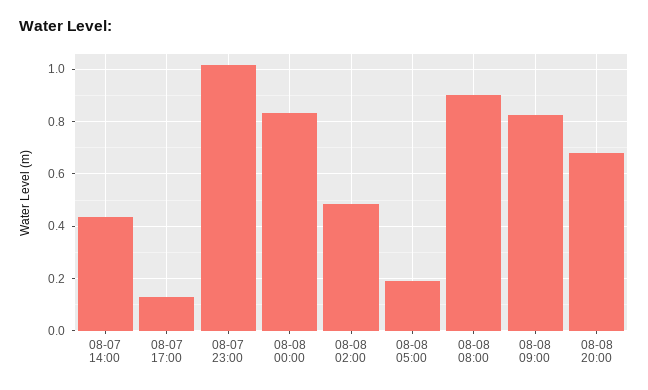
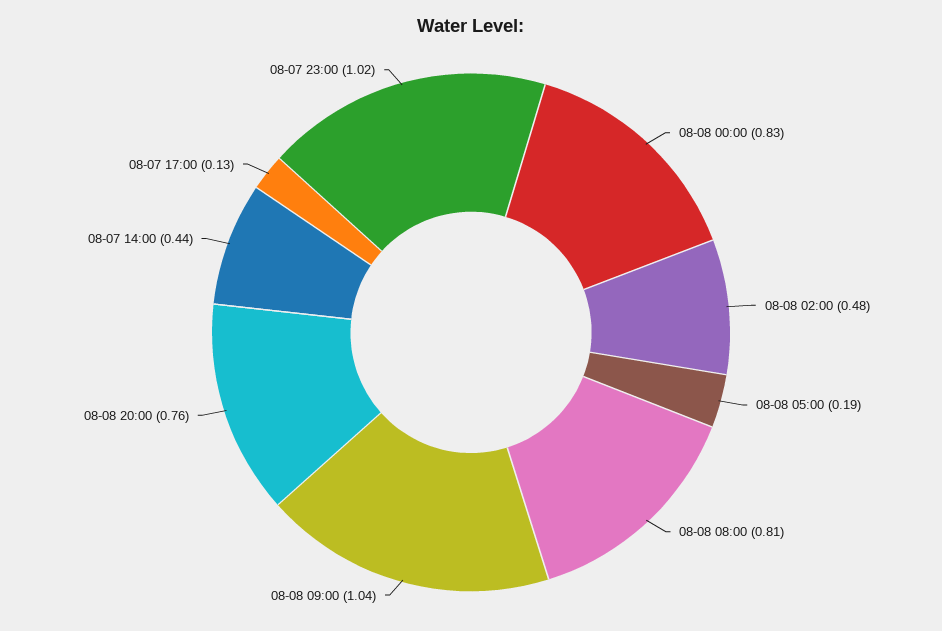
08-08 08:00: 0.9 -> 0.81
08-08 09:00: 0.825 -> 1.04
08-08 20:00: 0.675 -> 0.76

